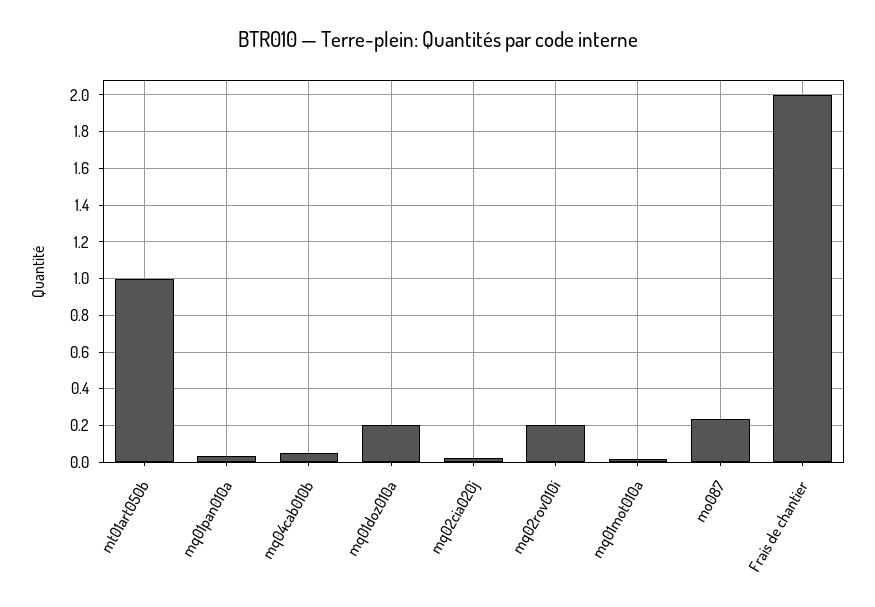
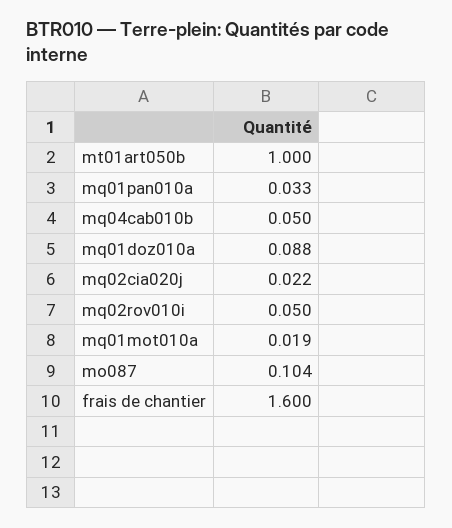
mq01doz010a: 0.2 -> 0.088
mq02rov010i: 0.2 -> 0.05
mo087: 0.25 -> 0.104
Frais de chantier: 2 -> 1.6

